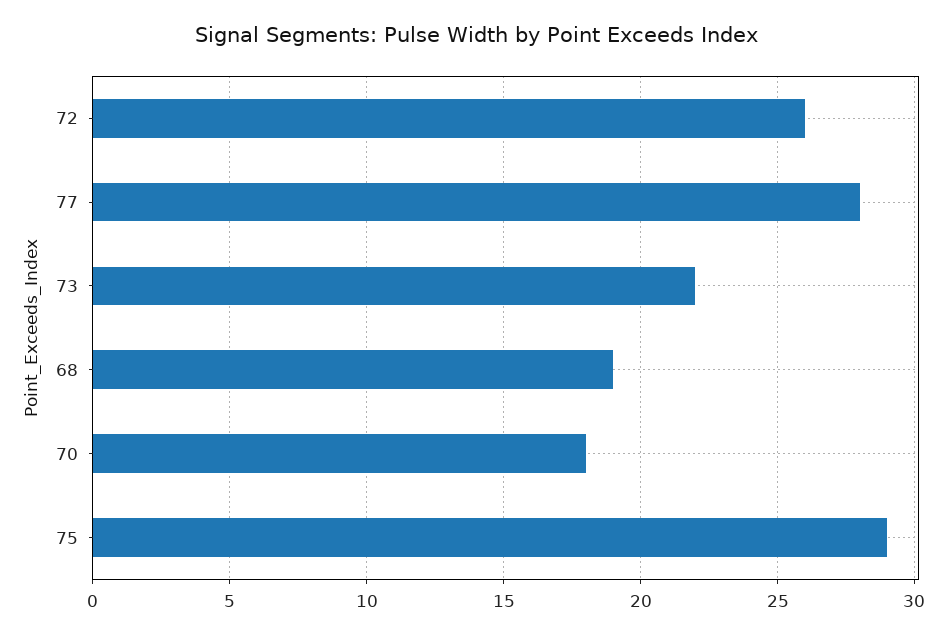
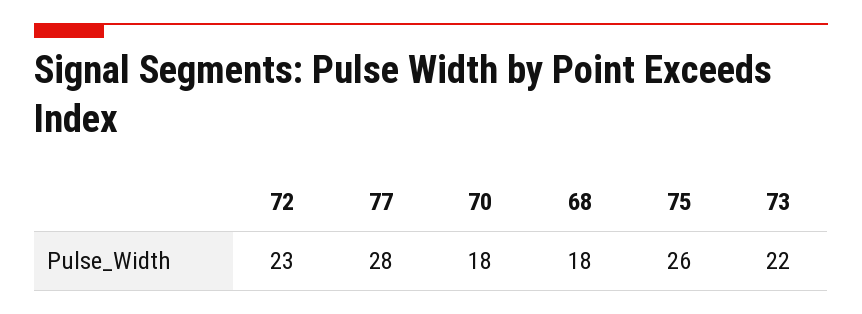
72: 26 -> 23
68: 19 -> 18
75: 29 -> 26

